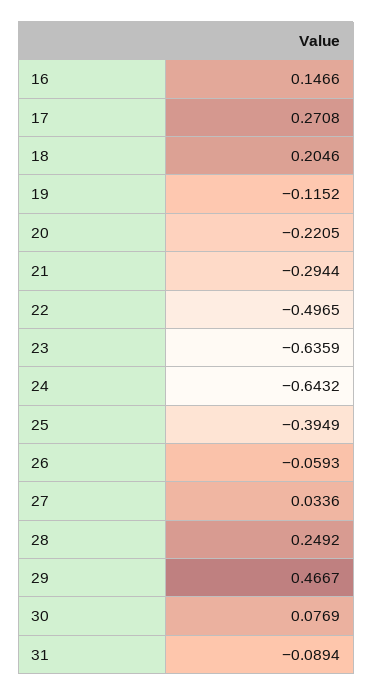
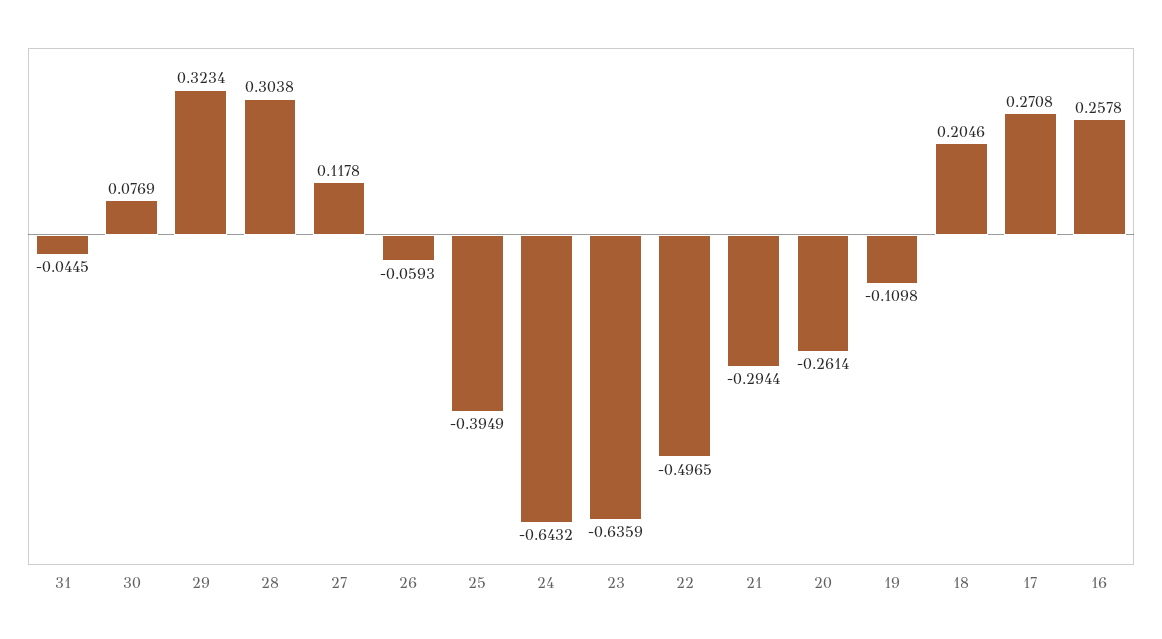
16: 0.1466 -> 0.2578
19: -0.1152 -> -0.1098
20: -0.2205 -> -0.2614
27: 0.0336 -> 0.1178
28: 0.2492 -> 0.3038
29: 0.4667 -> 0.3234
31: -0.0894 -> -0.0445

